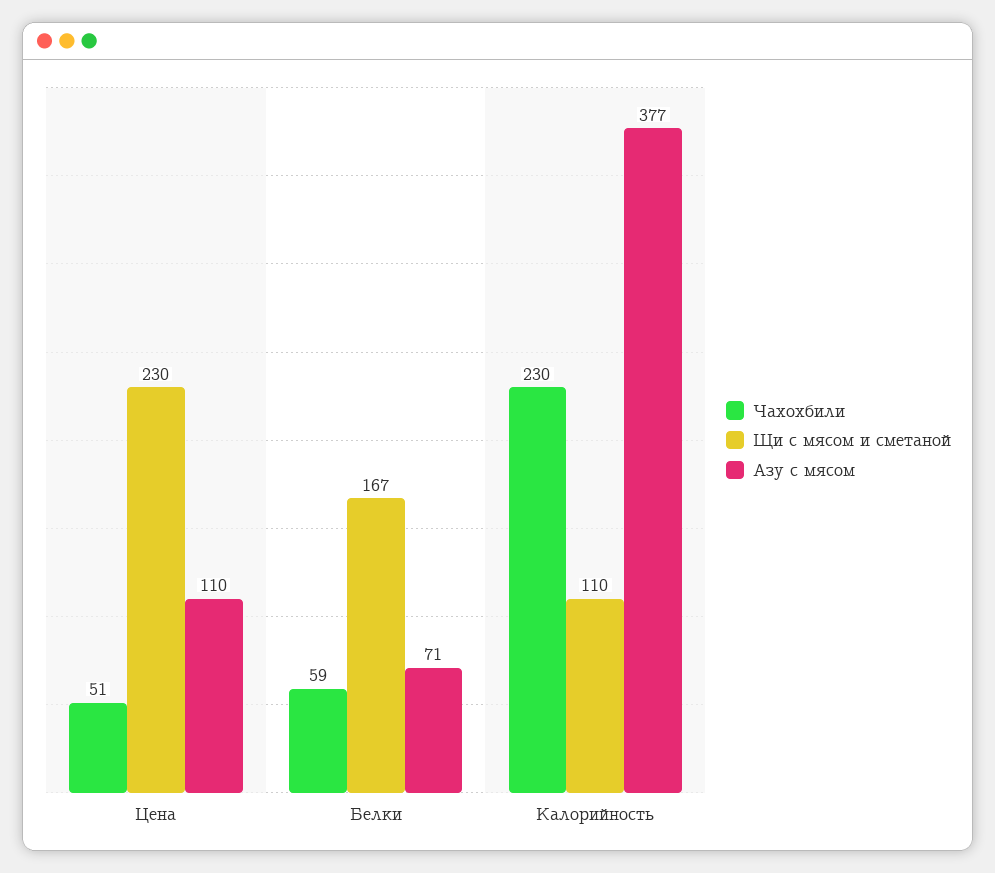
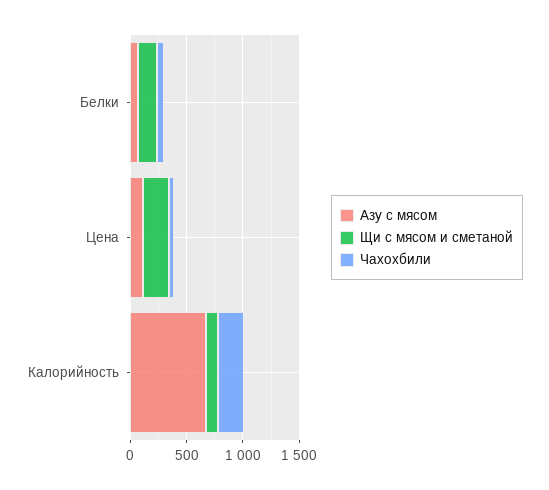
Азу с мясом, Калорийность: 377 -> 700

